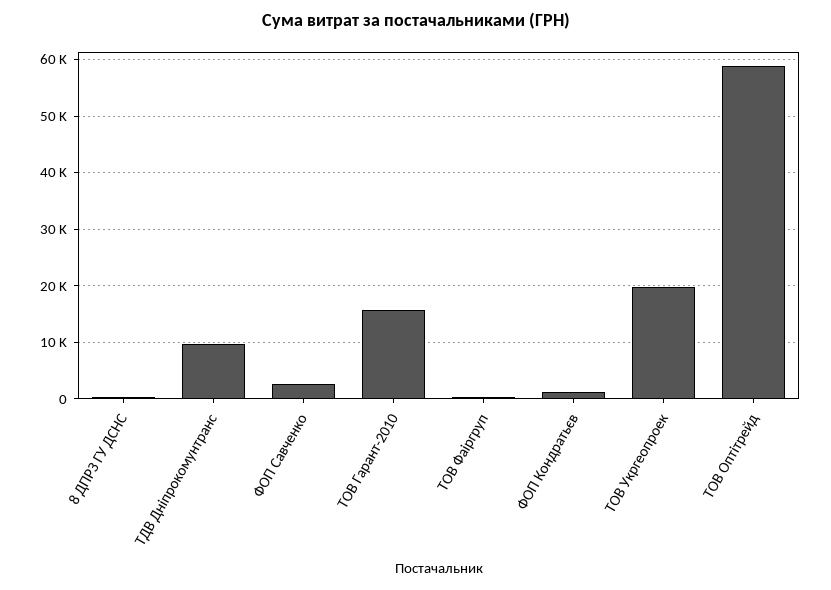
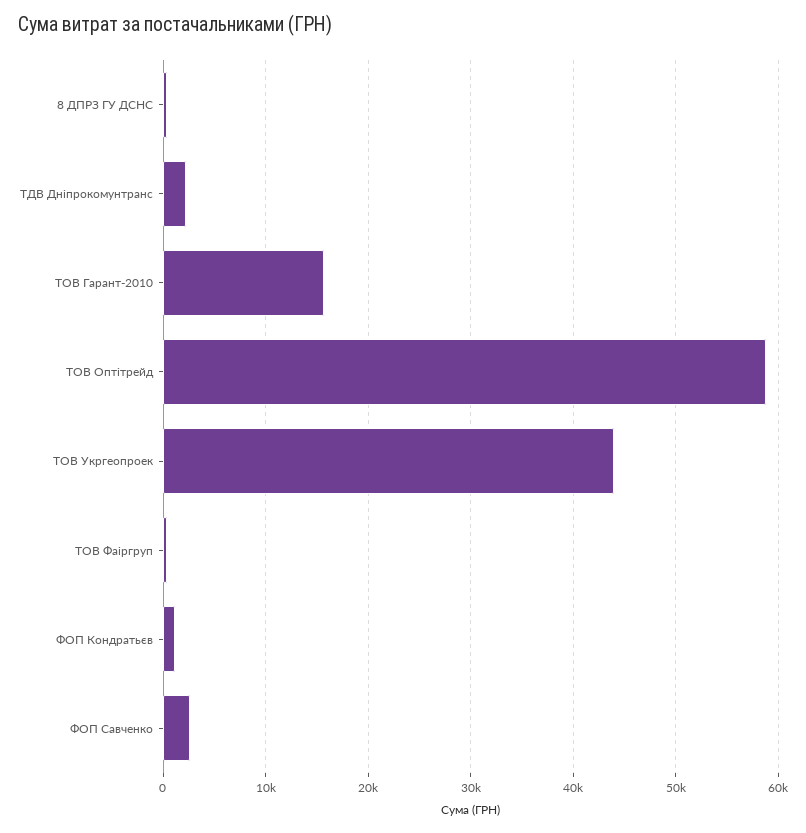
ТДВ Дніпрокомунтранс: 10000 -> 2000
ТОВ Укргеопроек: 20000 -> 44000

